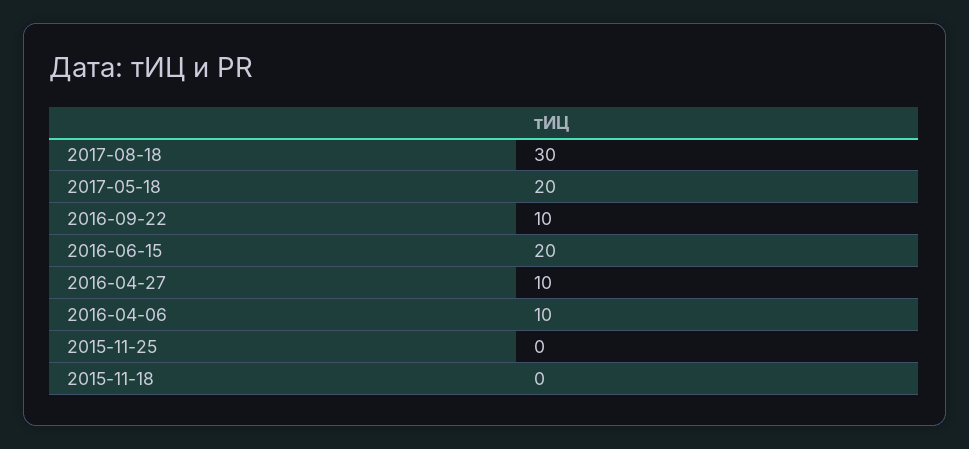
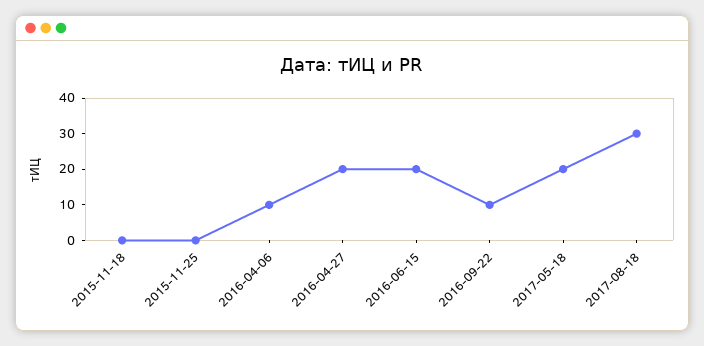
2016-04-27: 10 -> 20

